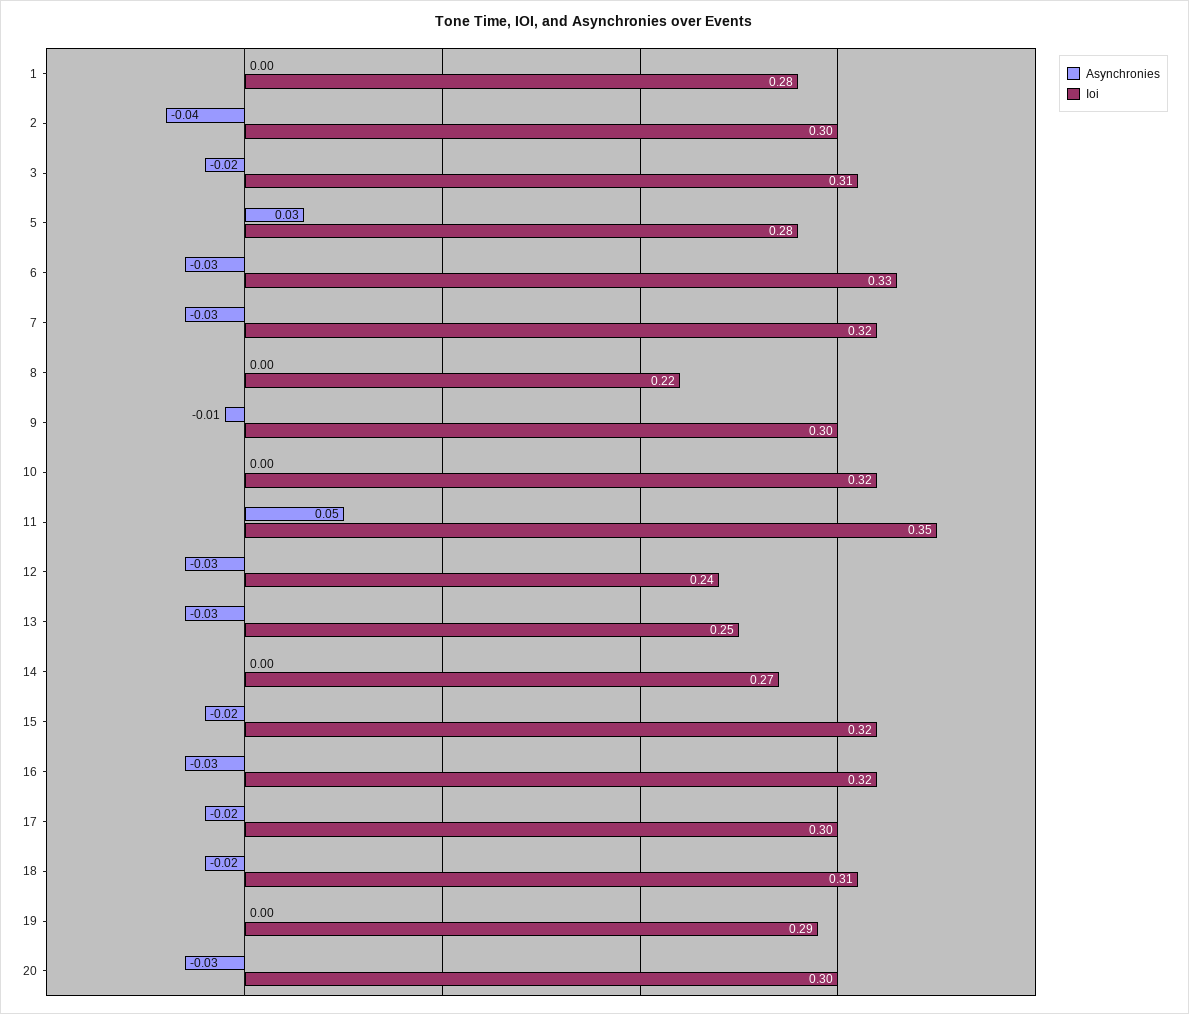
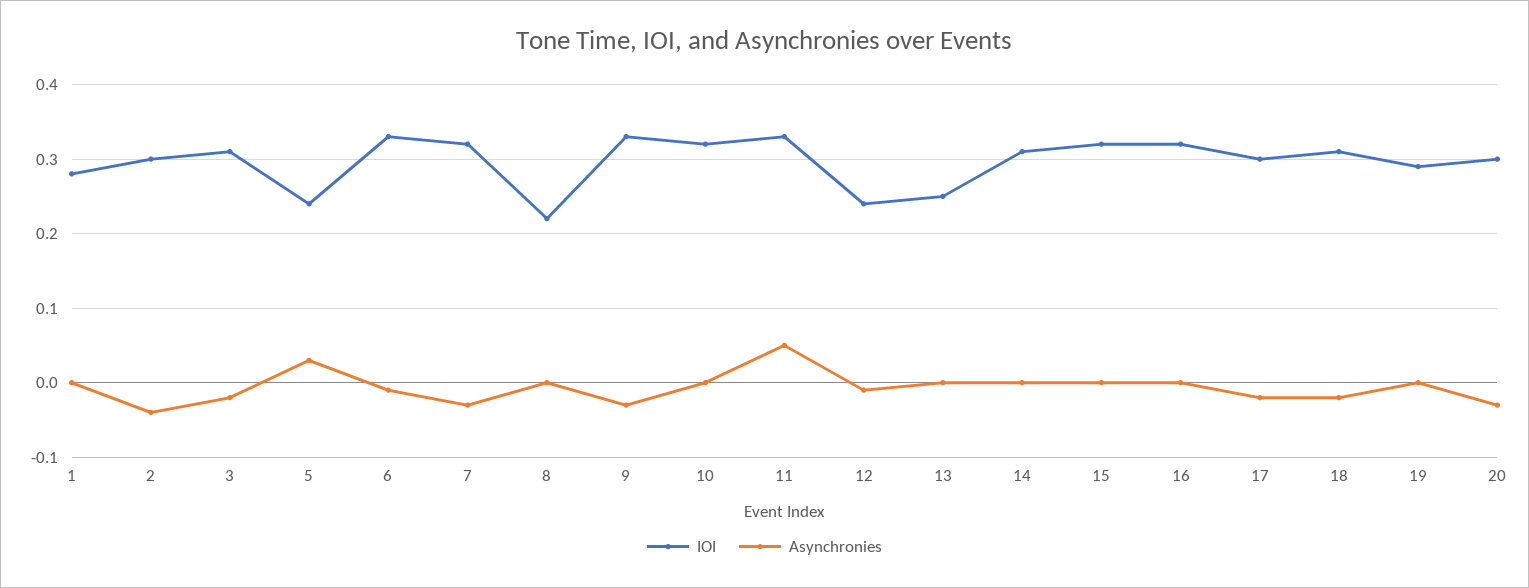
Ioi, 5: 0.28 -> 0.24
Asynchronies, 6: -0.03 -> -0.01
Asynchronies, 9: -0.01 -> -0.03
Ioi, 9: 0.3 -> 0.33
Ioi, 11: 0.35 -> 0.33
Asynchronies, 12: -0.03 -> -0.01
Asynchronies, 13: -0.03 -> 0
Ioi, 14: 0.27 -> 0.31
Asynchronies, 15: -0.02 -> 0
Asynchronies, 16: -0.03 -> 0

